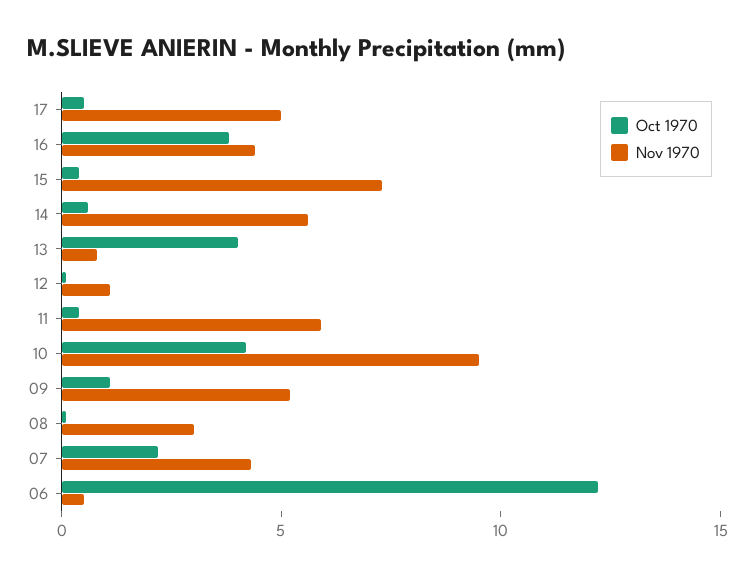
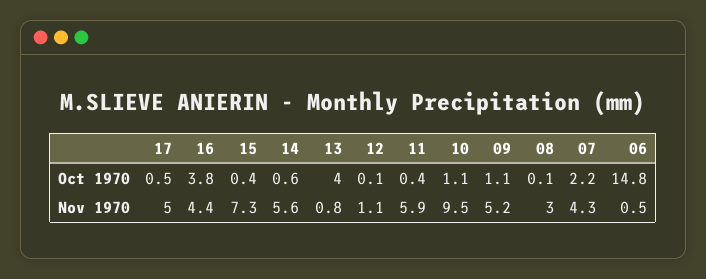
Oct 1970, 10: 4 -> 1.1
Oct 1970, 06: 12 -> 14.8

